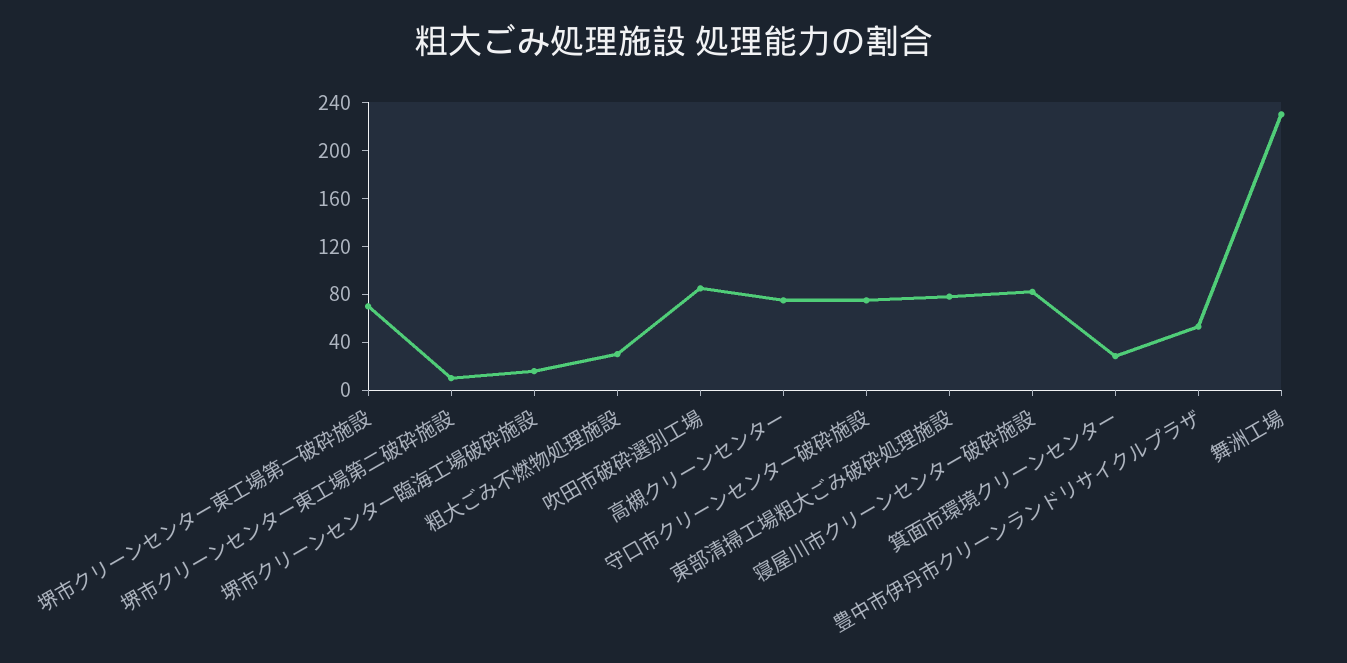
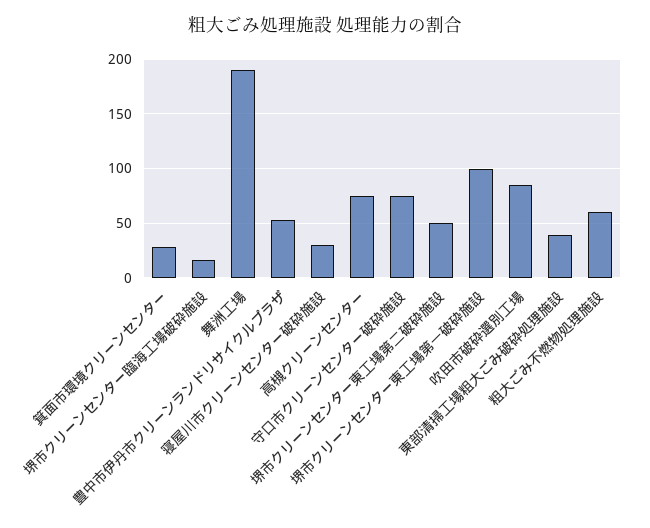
堺市クリーンセンター東工場第一破砕施設: 70 -> 100
堺市クリーンセンター東工場第二破砕施設: 10 -> 50
粗大ごみ不燃物処理施設: 30 -> 60
東部清掃工場粗大ごみ破砕処理施設: 80 -> 40
寝屋川市クリーンセンター破砕施設: 80 -> 30
舞洲工場: 230 -> 190

